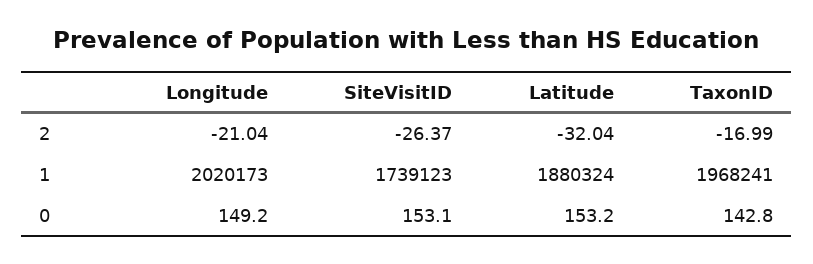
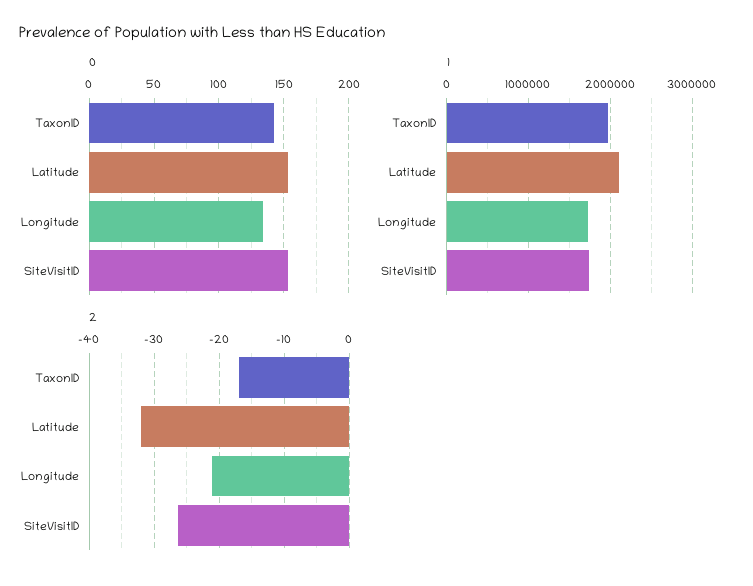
1, Longitude: 2020173 -> 1700000
1, Latitude: 1880324 -> 2100000
0, Longitude: 149.2 -> 135

